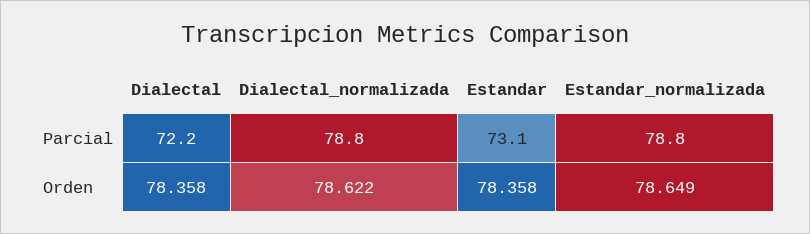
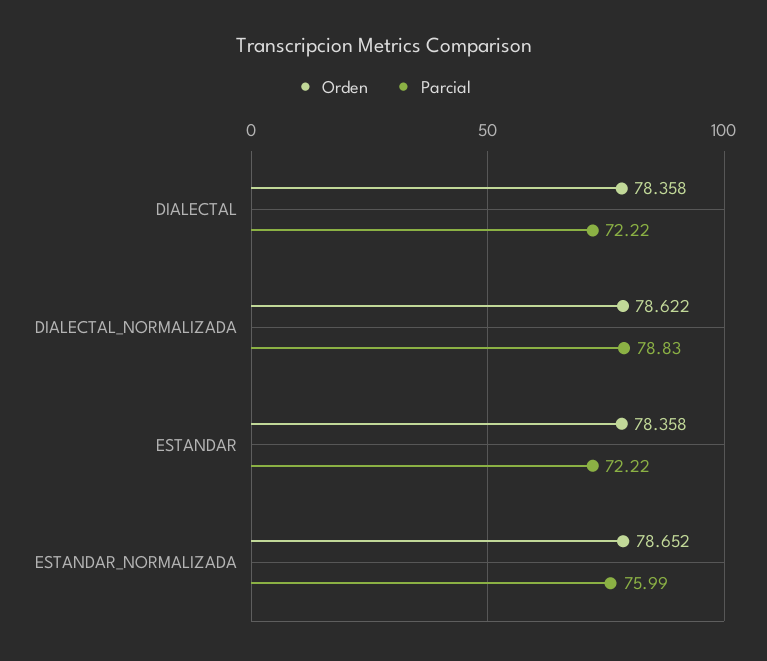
Parcial, Estandar: 73.1 -> 72.22
Parcial, Estandar_normalizada: 78.8 -> 75.99
Orden, Estandar_normalizada: 78.649 -> 78.652

